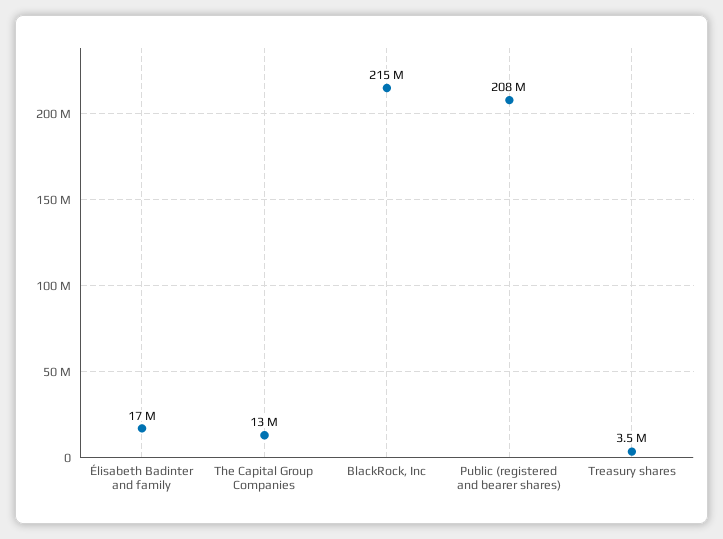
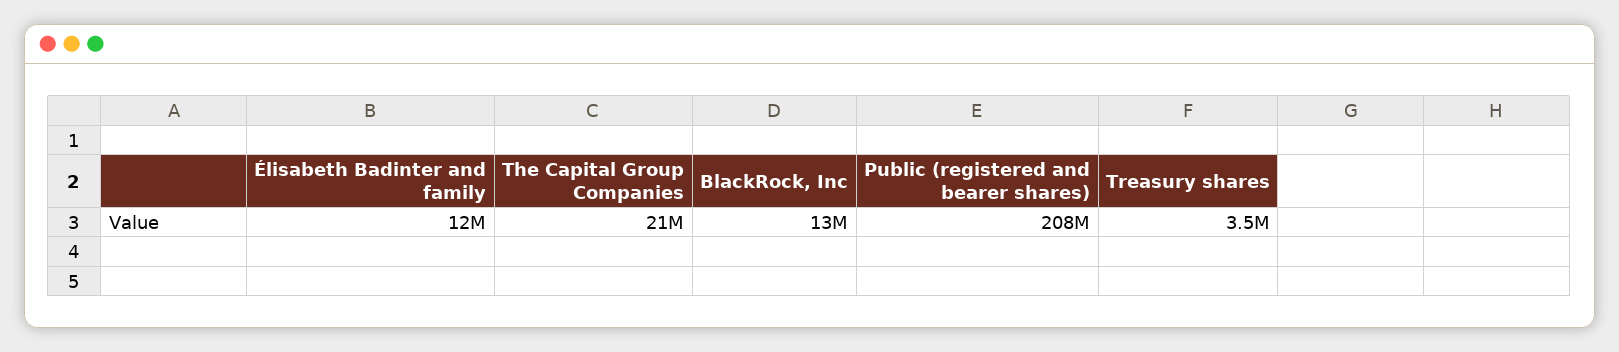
Élisabeth Badinter and family: 17000000 -> 12000000
The Capital Group Companies: 13000000 -> 21000000
BlackRock, Inc: 215000000 -> 13000000

